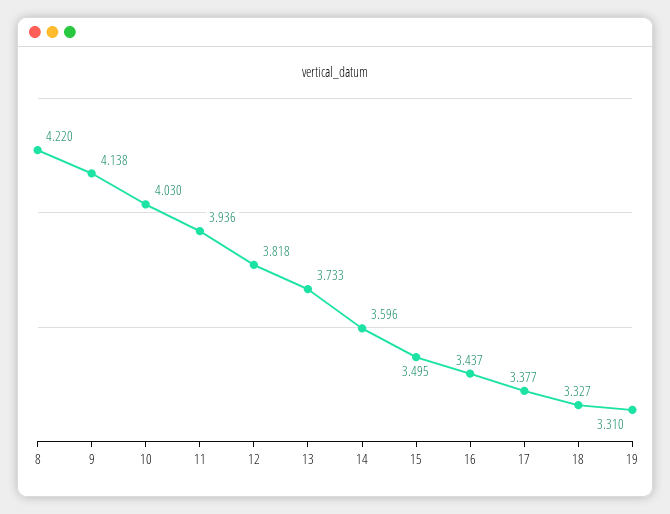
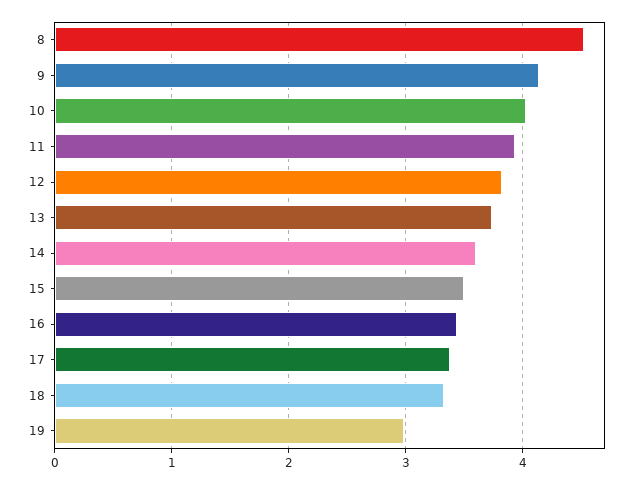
8: 4.22 -> 4.5
19: 3.31 -> 3

